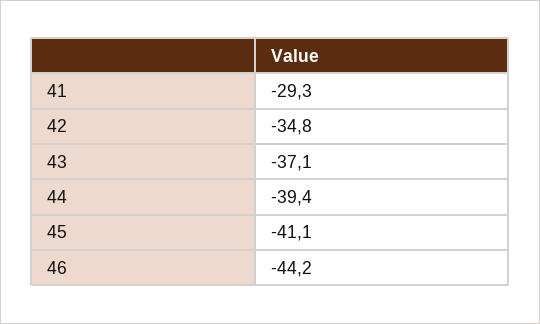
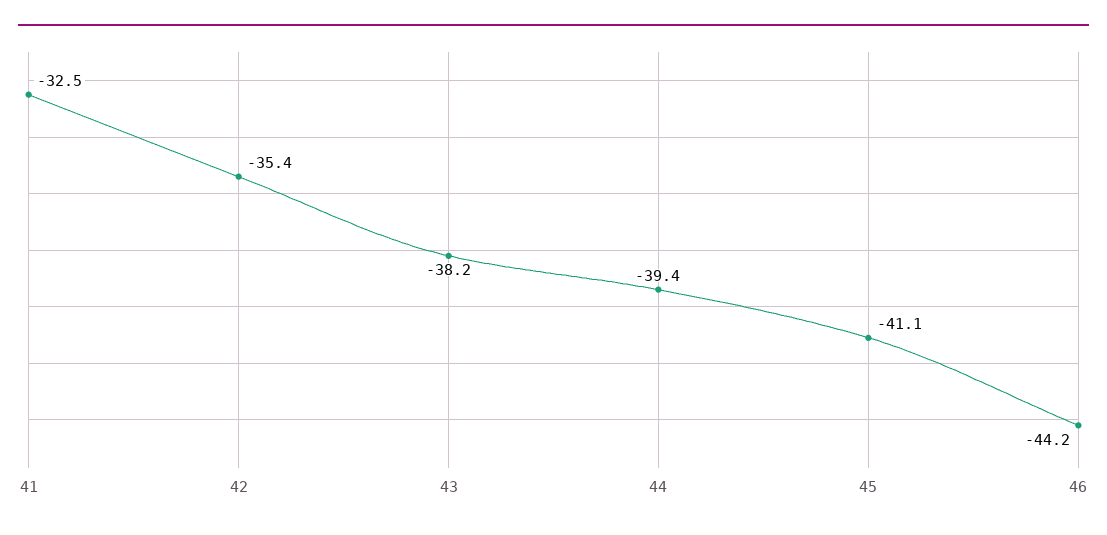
41: -29.3 -> -32.5
42: -34.8 -> -35.4
43: -37.1 -> -38.2

